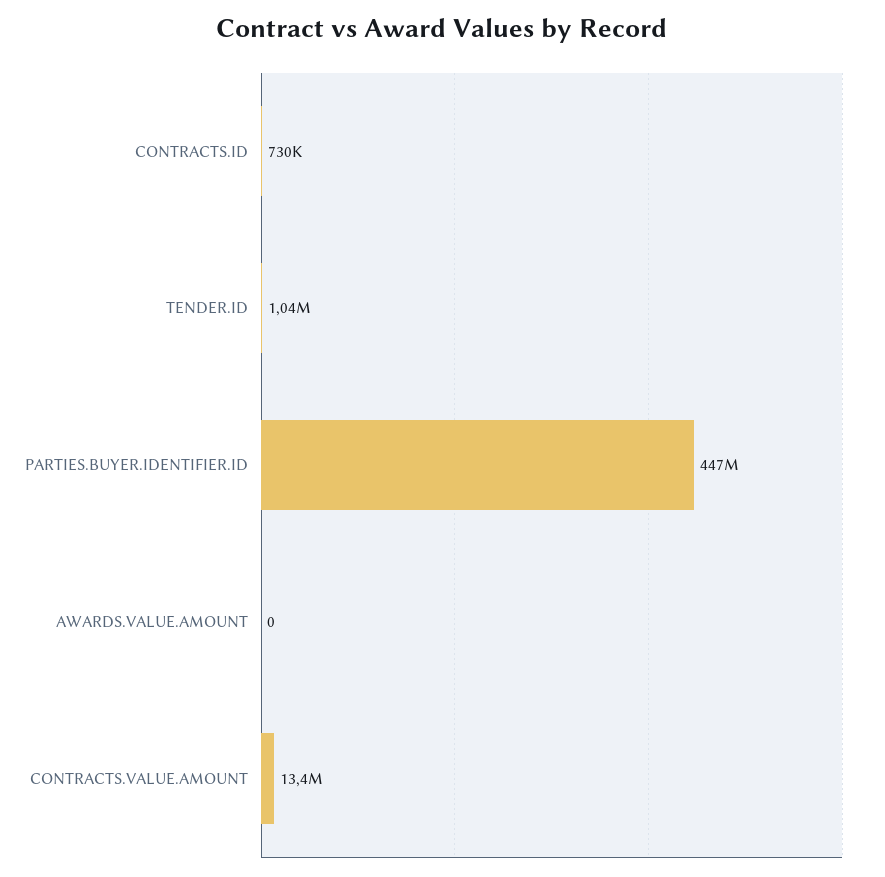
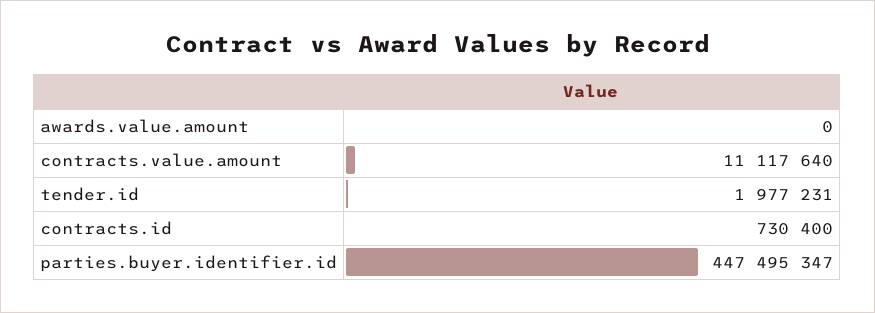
TENDER.ID: 1040000 -> 1977231
CONTRACTS.VALUE.AMOUNT: 13400000 -> 11117640

